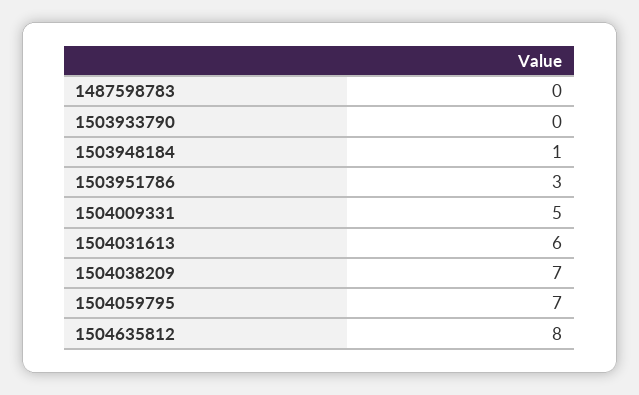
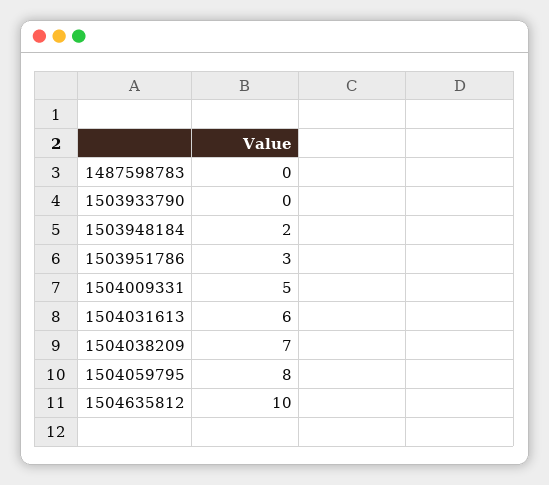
1503948184: 1 -> 2
1504059795: 7 -> 8
1504635812: 8 -> 10

